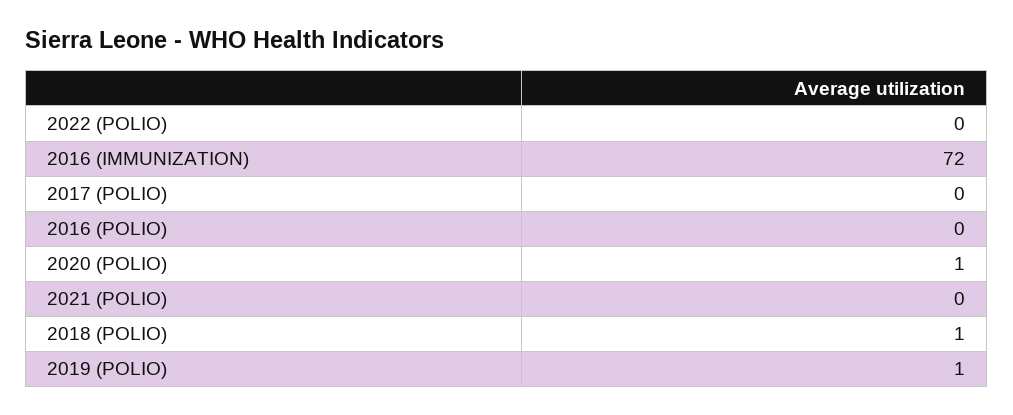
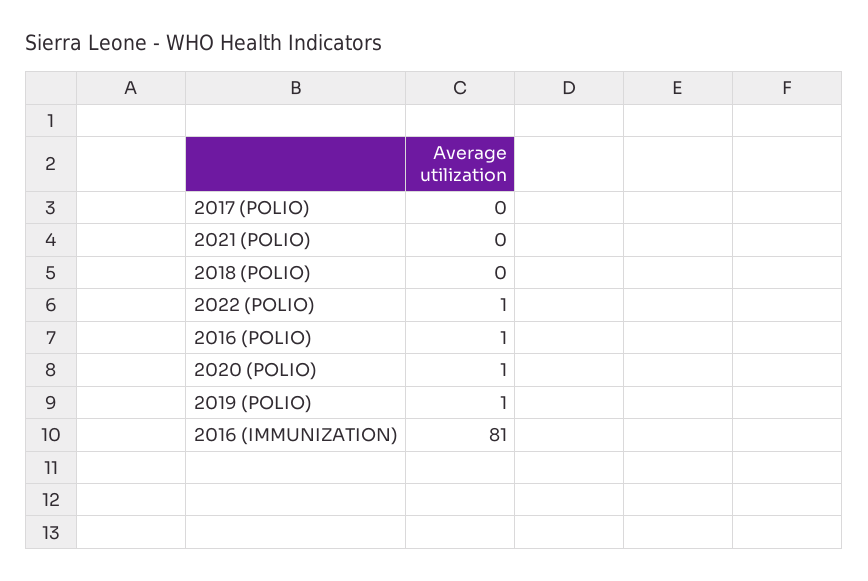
2022 (POLIO): 0 -> 1
2016 (IMMUNIZATION): 72 -> 81
2016 (POLIO): 0 -> 1
2018 (POLIO): 1 -> 0

